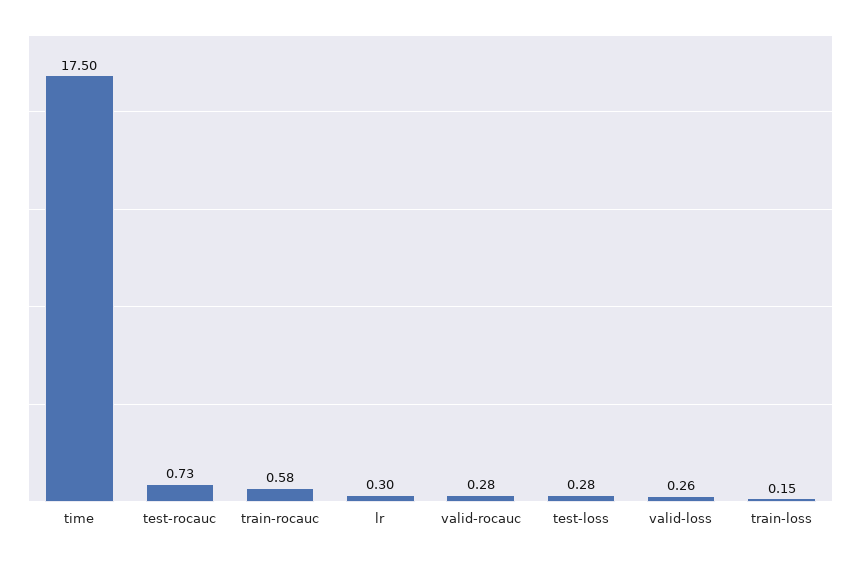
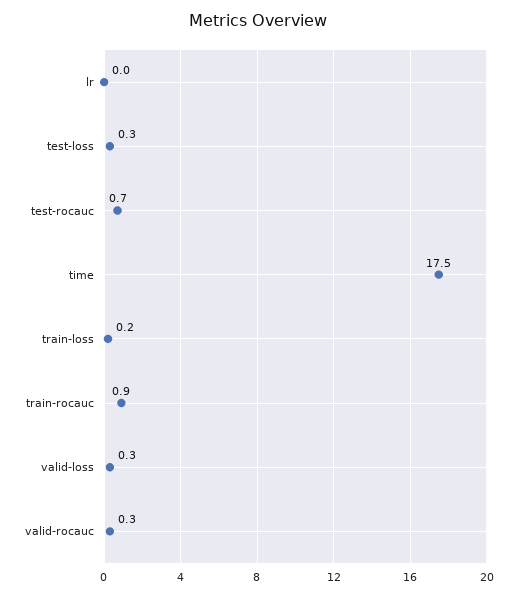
train-rocauc: 0.58 -> 0.9
lr: 0.3 -> 0

